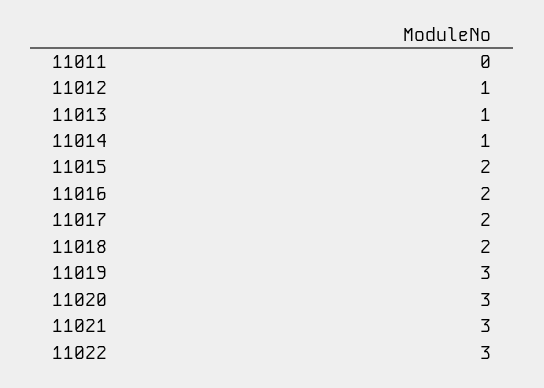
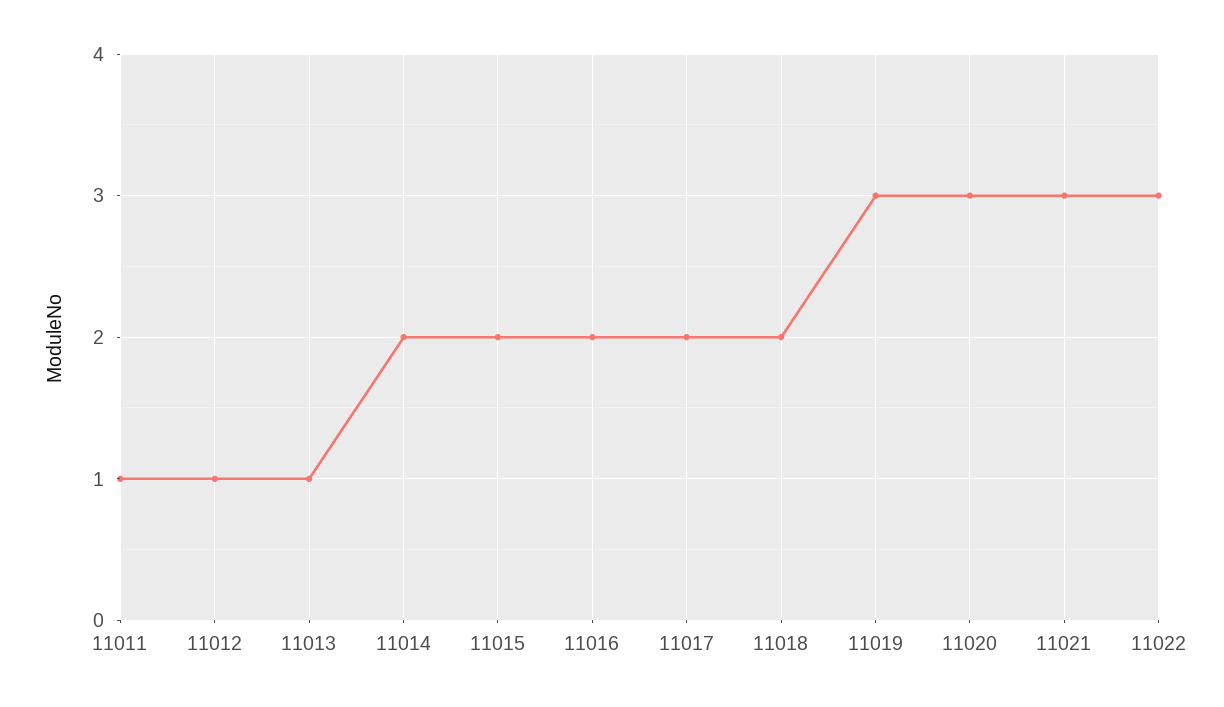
11011: 0 -> 1
11014: 1 -> 2

